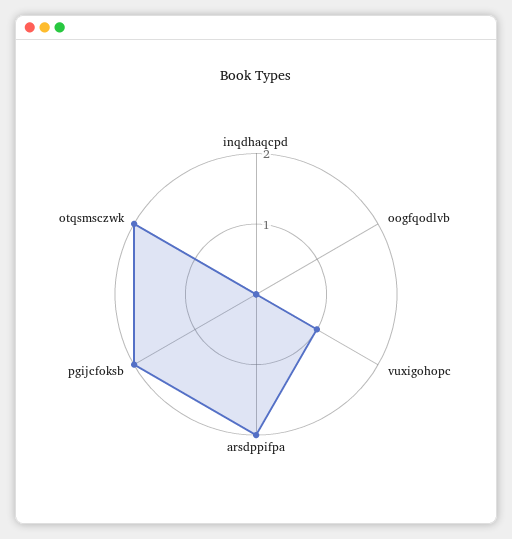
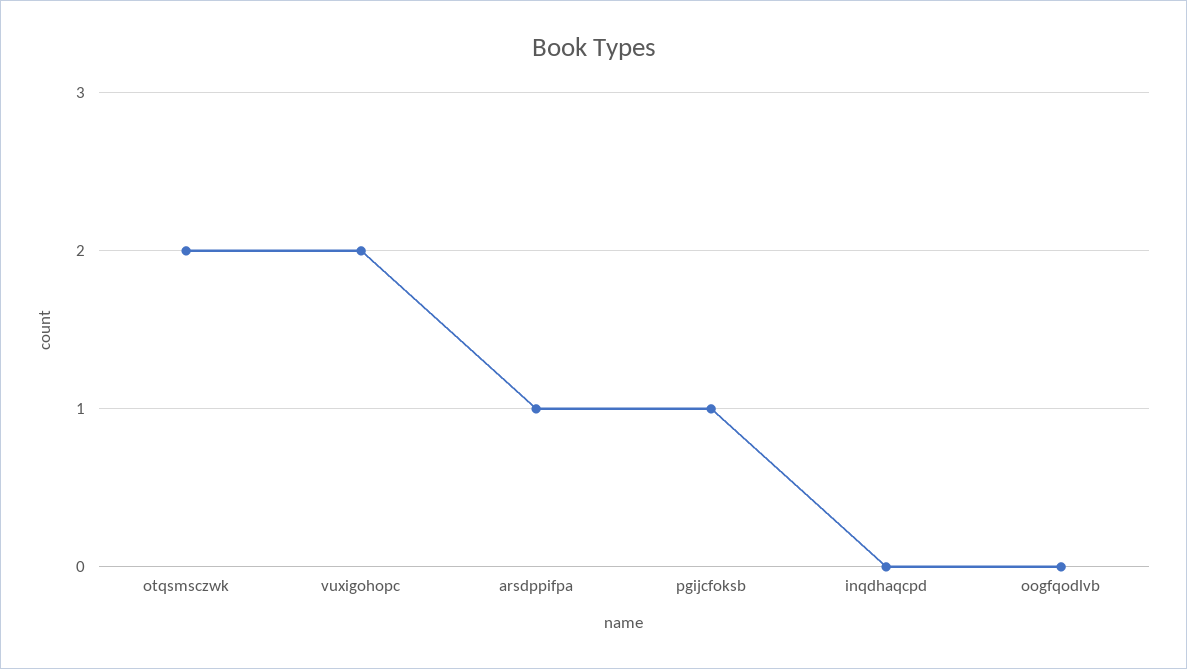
vuxigohopc: 1 -> 2
arsdppifpa: 2 -> 1
pgijcfoksb: 2 -> 1

